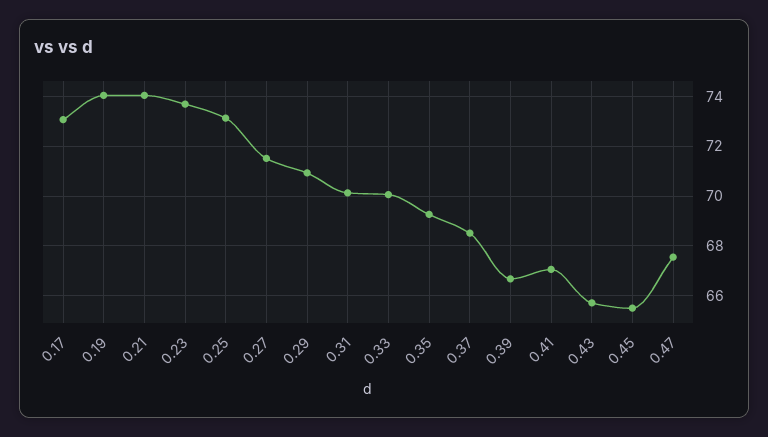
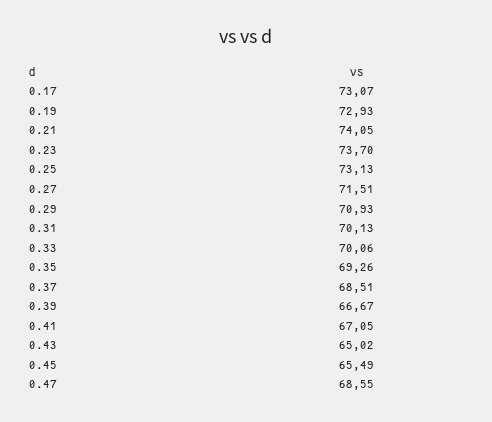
0.19: 74 -> 72.93
0.43: 65.75 -> 65.02
0.47: 67.5 -> 68.55

